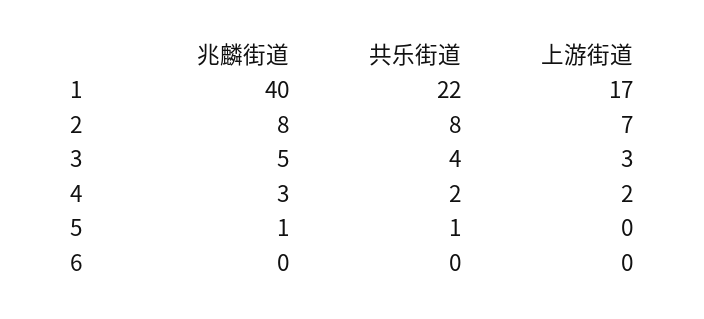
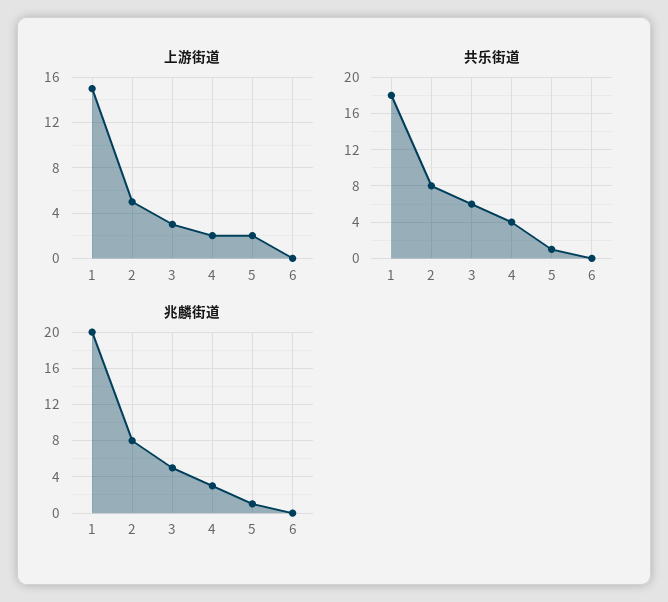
兆麟街道, 1: 40 -> 20
共乐街道, 1: 22 -> 18
上游街道, 1: 17 -> 15
上游街道, 2: 7 -> 5
共乐街道, 3: 4 -> 6
共乐街道, 4: 2 -> 4
上游街道, 5: 0 -> 2

